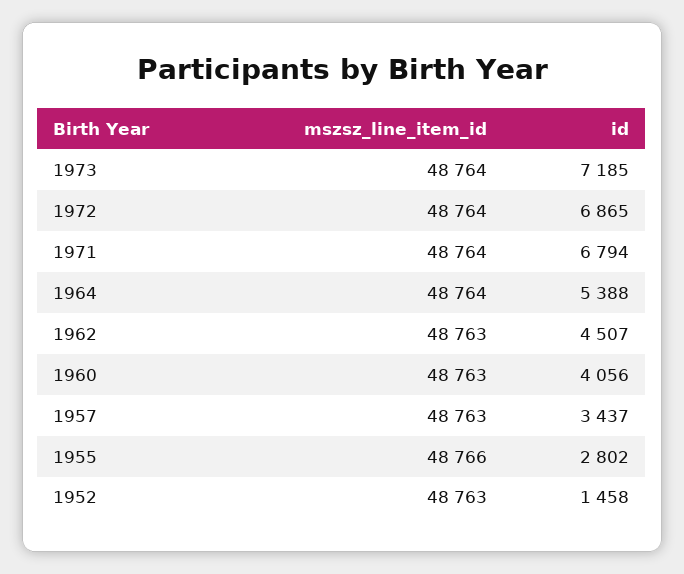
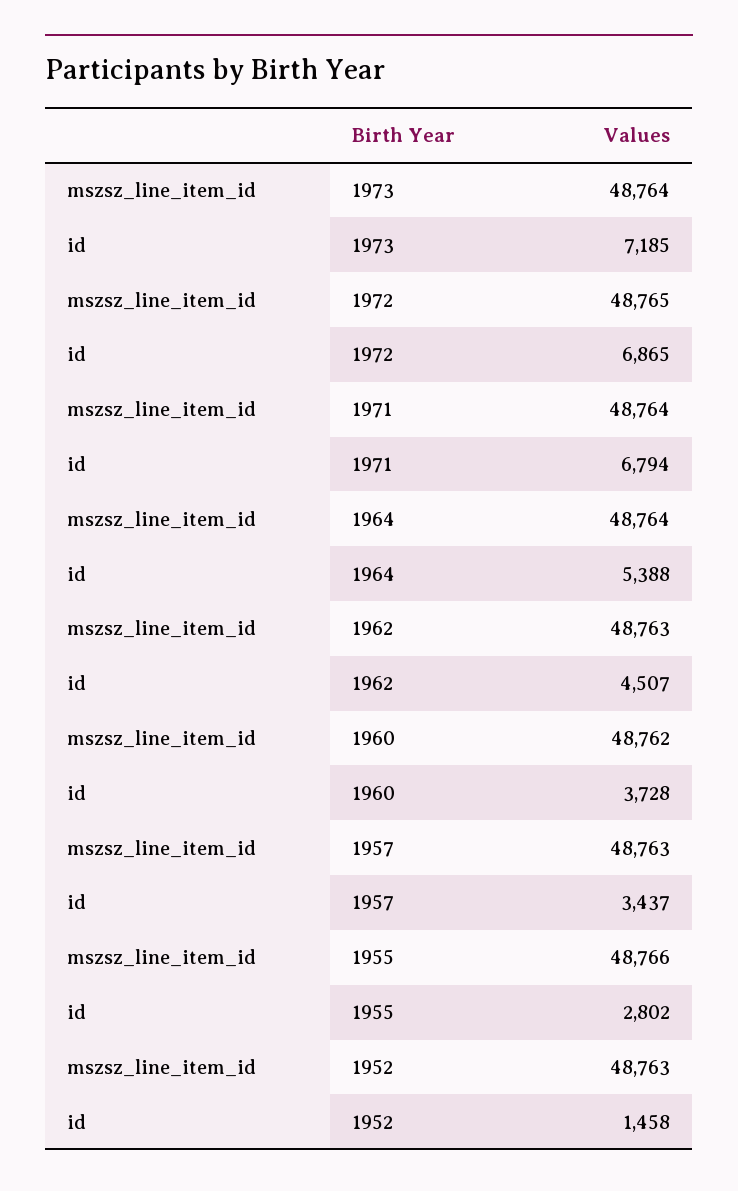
mszsz_line_item_id, 1972: 48764 -> 48765
mszsz_line_item_id, 1960: 48763 -> 48762
id, 1960: 4056 -> 3728

